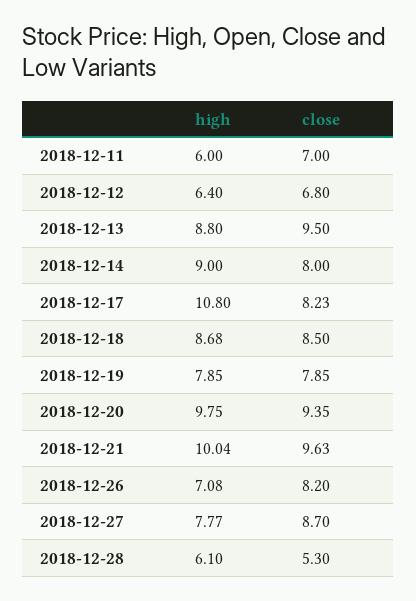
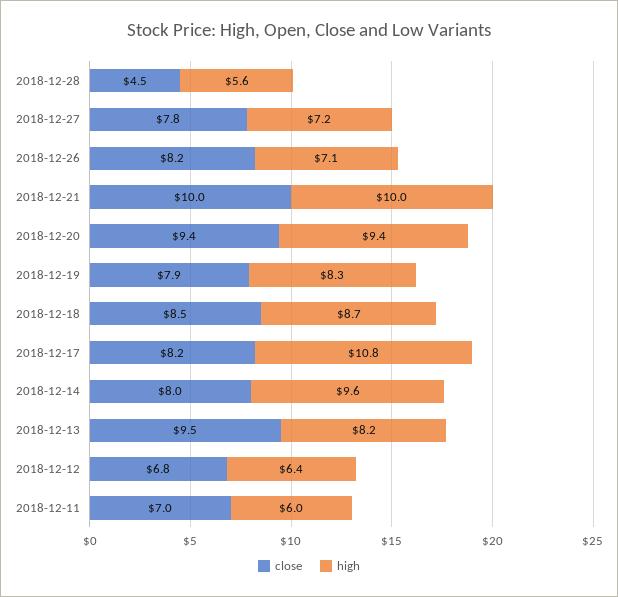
high, 2018-12-13: 8.8 -> 8.2
high, 2018-12-14: 9 -> 9.6
high, 2018-12-19: 7.85 -> 8.3
high, 2018-12-20: 9.75 -> 9.4
close, 2018-12-21: 9.63 -> 10
high, 2018-12-27: 7.77 -> 7.2
close, 2018-12-27: 8.7 -> 7.8
high, 2018-12-28: 6.1 -> 5.6
close, 2018-12-28: 5.3 -> 4.5

